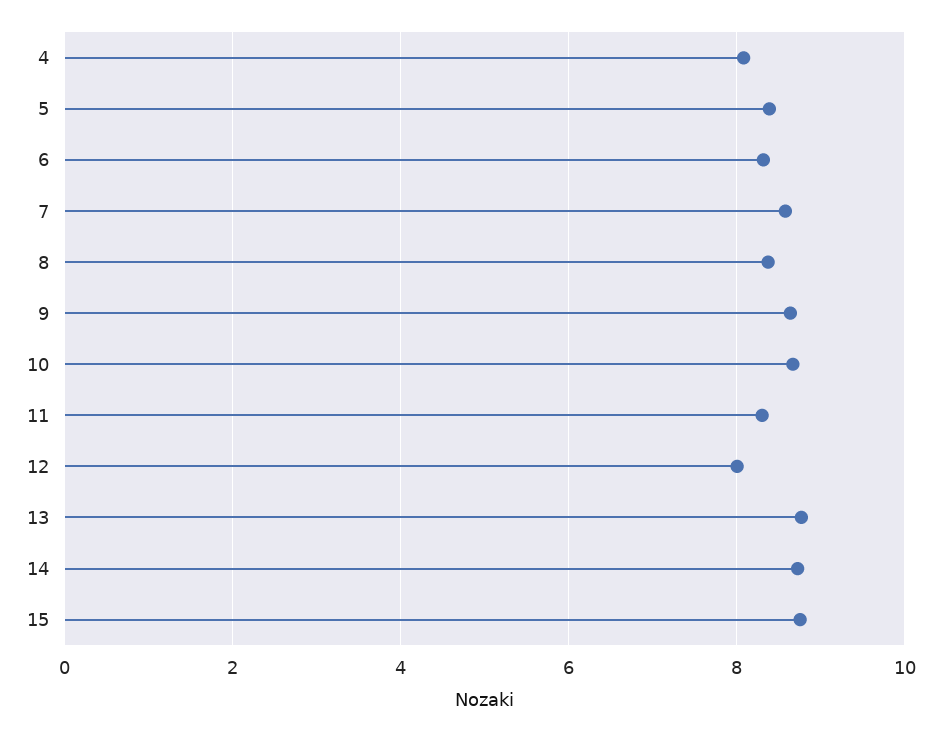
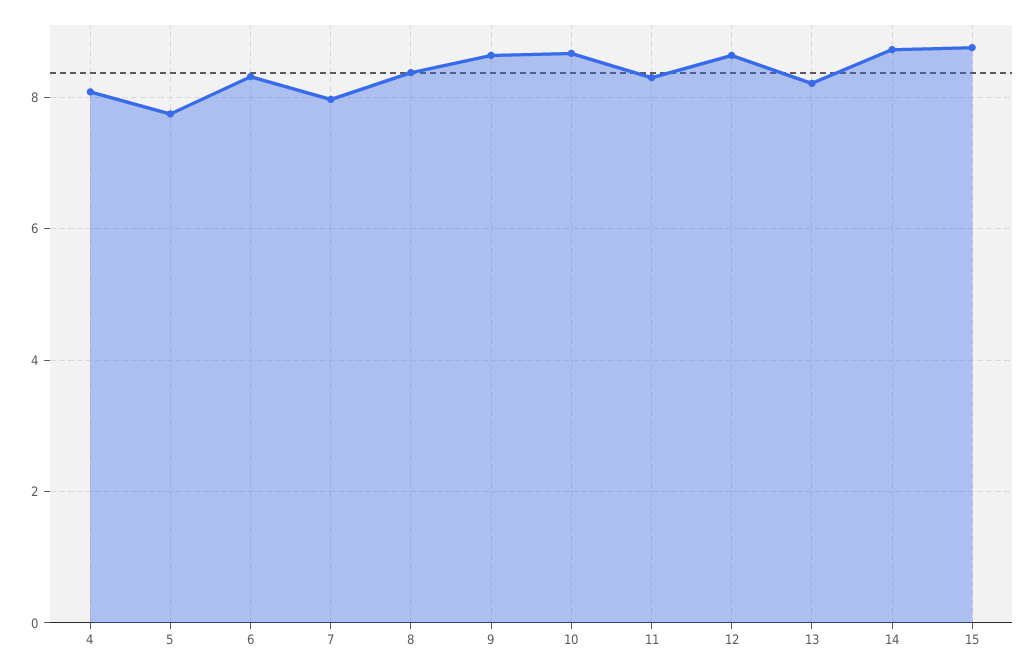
5: 8.4 -> 7.8
7: 8.6 -> 8
12: 8 -> 8.6
13: 8.8 -> 8.2

